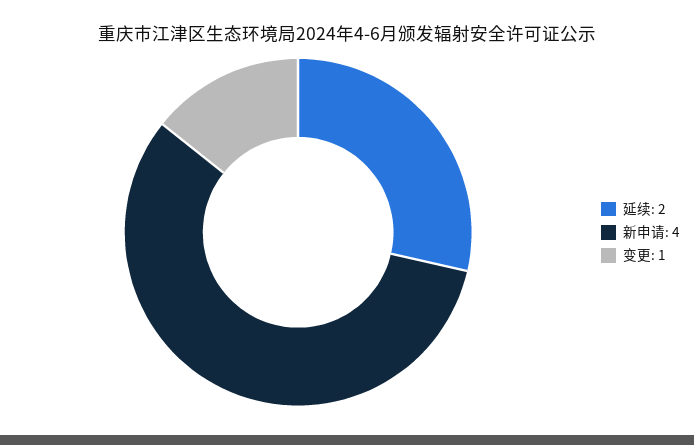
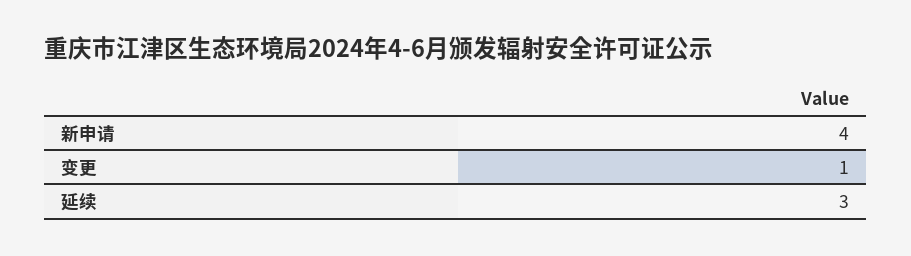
延续: 2 -> 3

